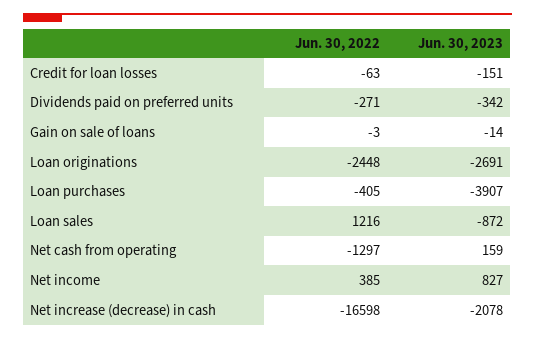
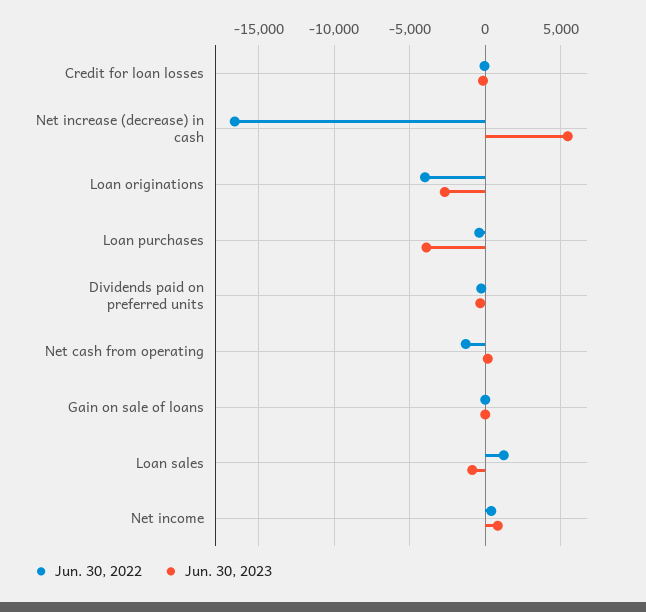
Jun. 30, 2022, Loan originations: -2448 -> -4000
Jun. 30, 2023, Net increase (decrease) in cash: -2078 -> 5500

